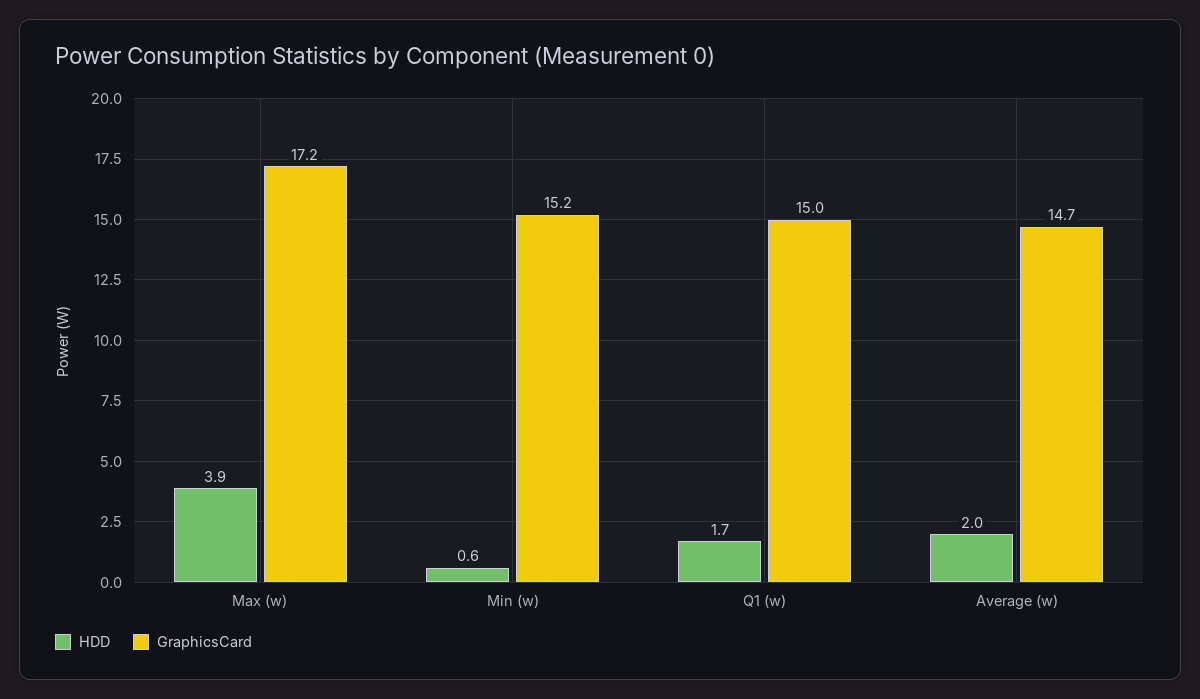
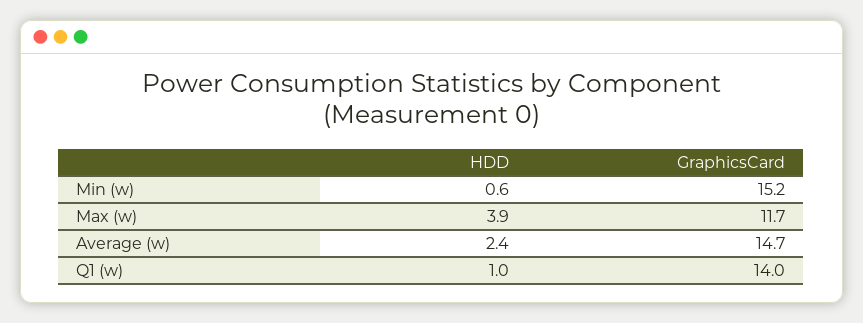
GraphicsCard, Max (w): 17.2 -> 11.7
HDD, Q1 (w): 1.7 -> 1
GraphicsCard, Q1 (w): 15 -> 14
HDD, Average (w): 2 -> 2.4

